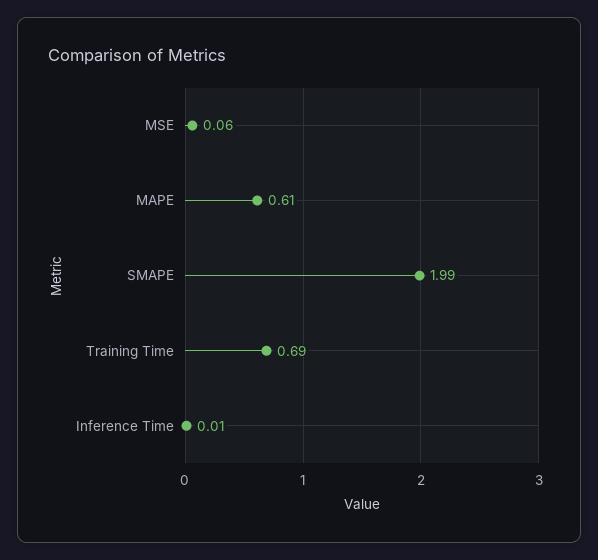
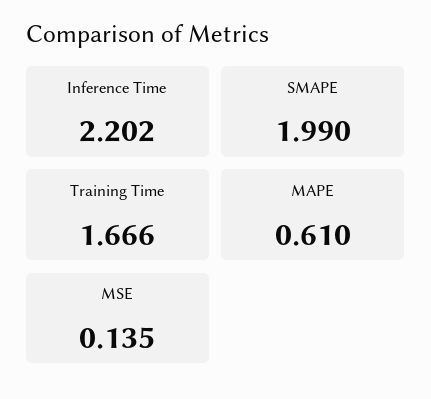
MSE: 0.06 -> 0.135
Training Time: 0.69 -> 1.666
Inference Time: 0.01 -> 2.202

